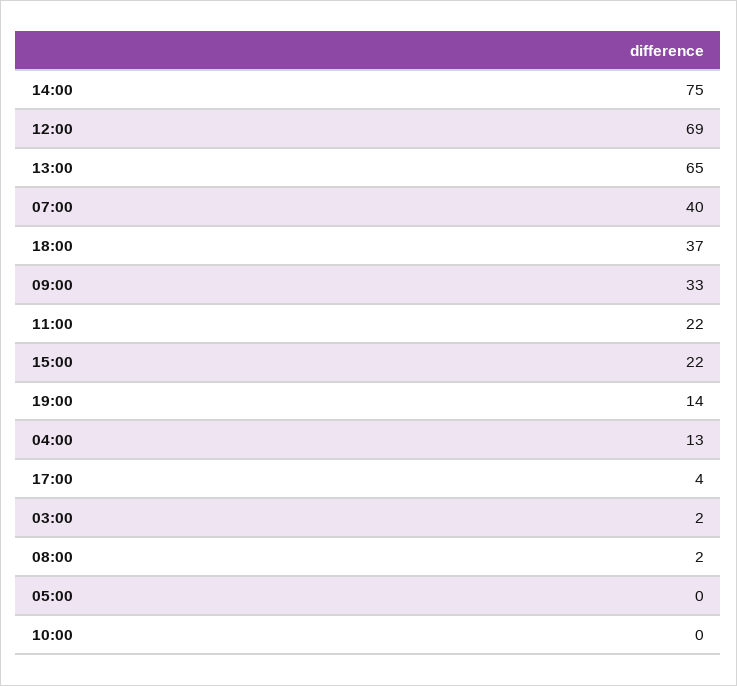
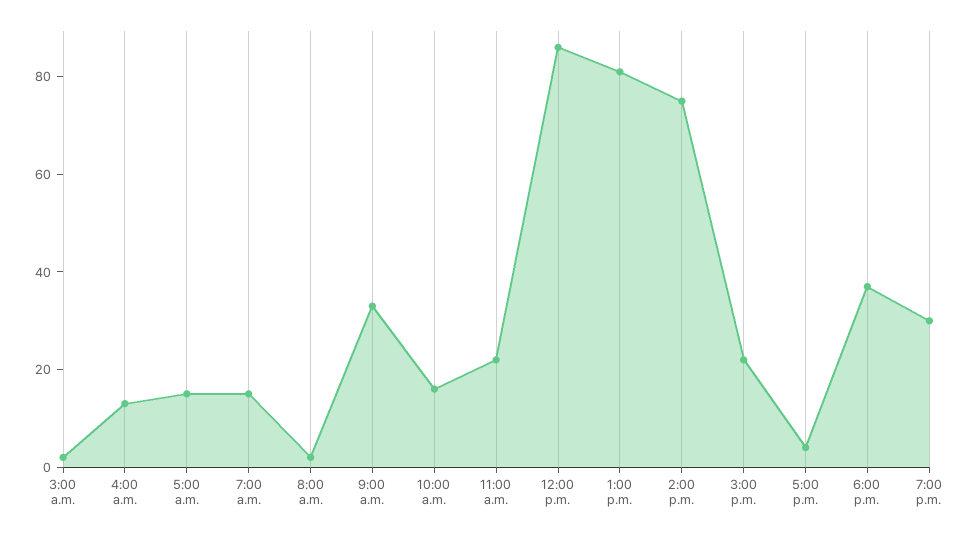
12:00: 69 -> 85
13:00: 65 -> 80
07:00: 40 -> 15
19:00: 14 -> 30
05:00: 0 -> 15
10:00: 0 -> 15

